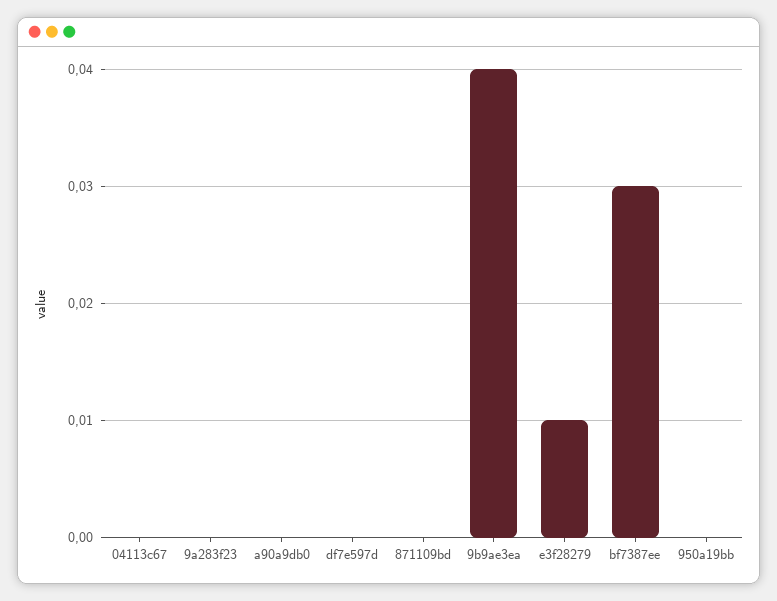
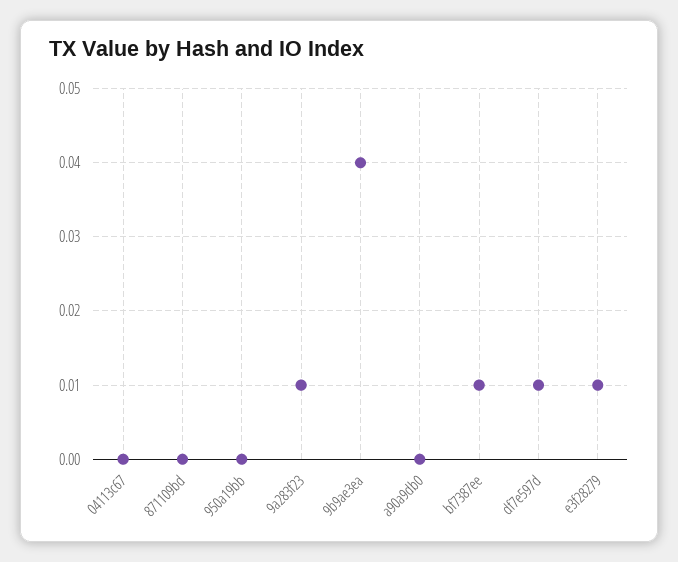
9a283f23: 0 -> 0.01
df7e597d: 0 -> 0.01
bf7387ee: 0.03 -> 0.01

